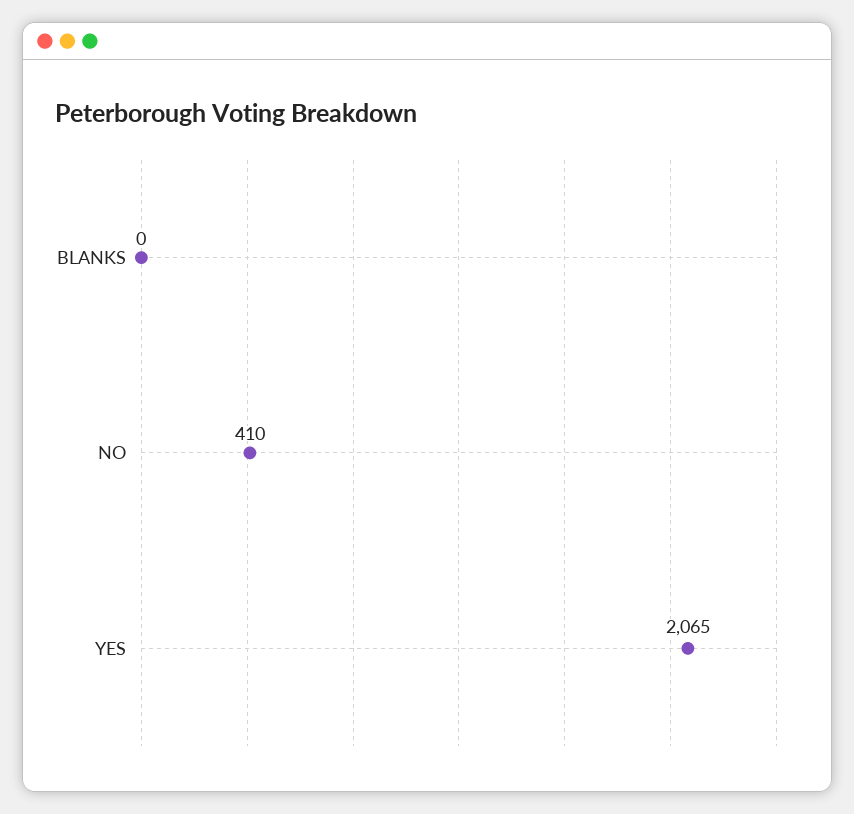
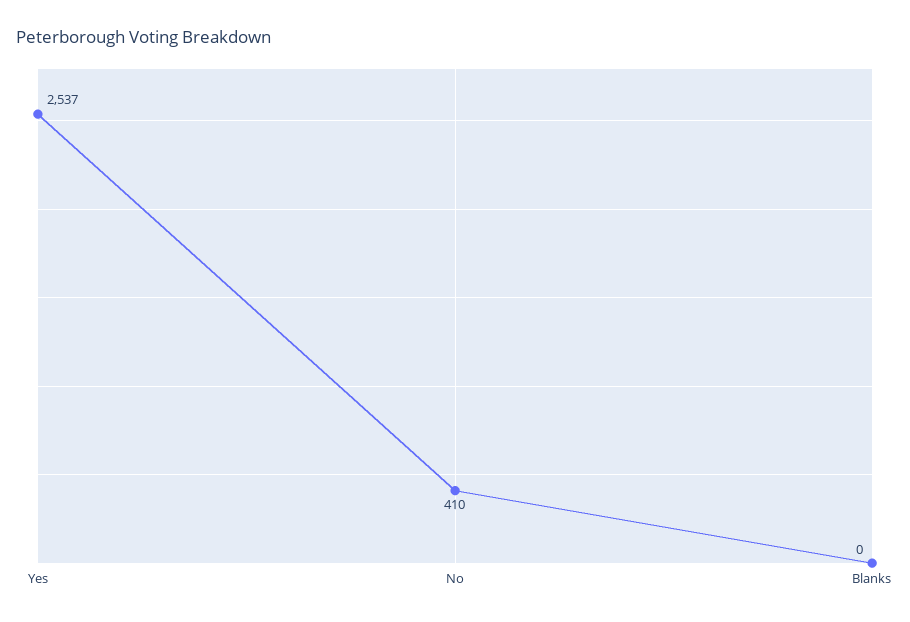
YES: 2065 -> 2537

